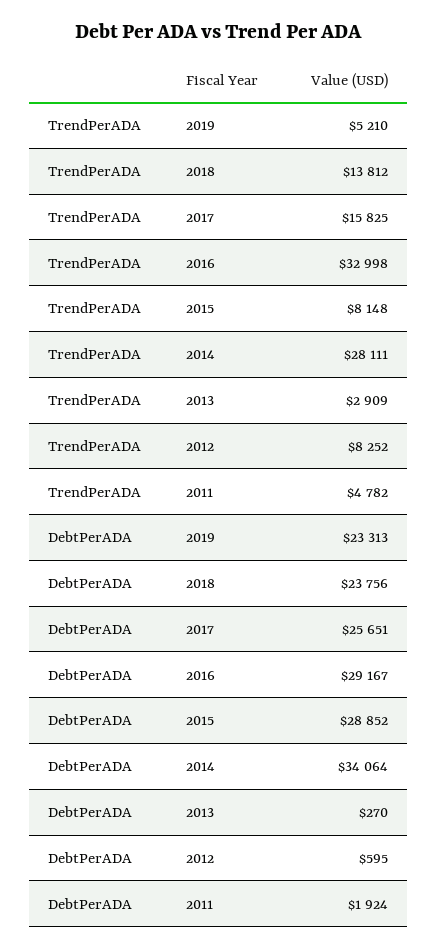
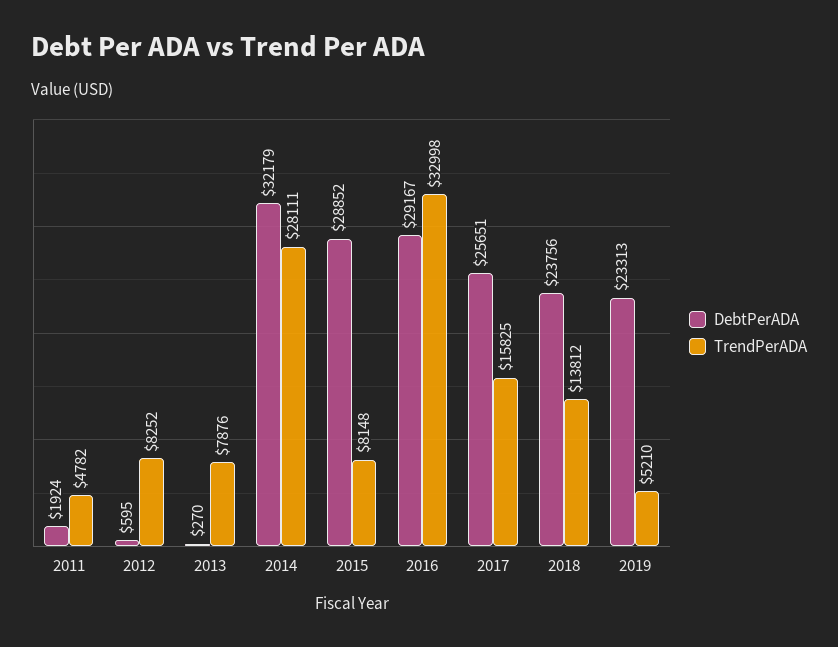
TrendPerADA, 2013: 2909 -> 7876
DebtPerADA, 2014: 34064 -> 32179

